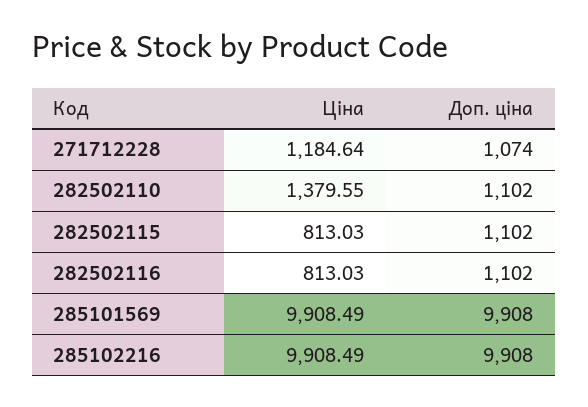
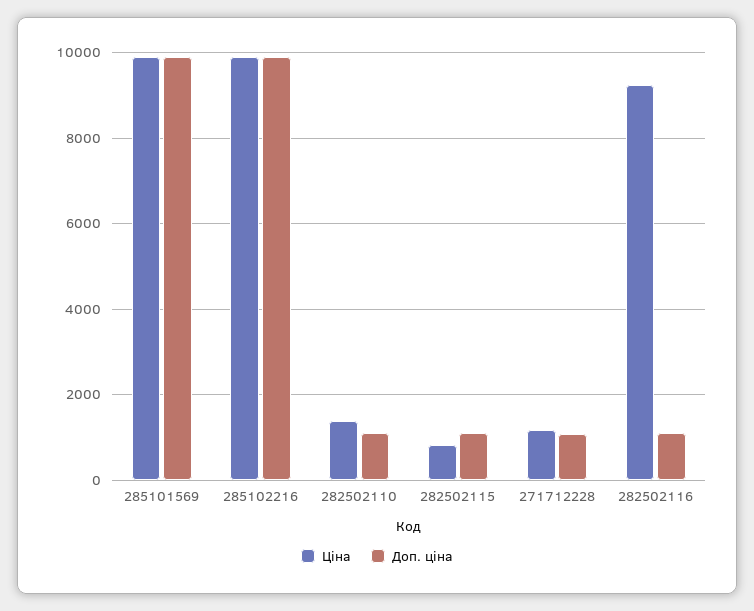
Ціна, 282502116: 813.03 -> 9200

